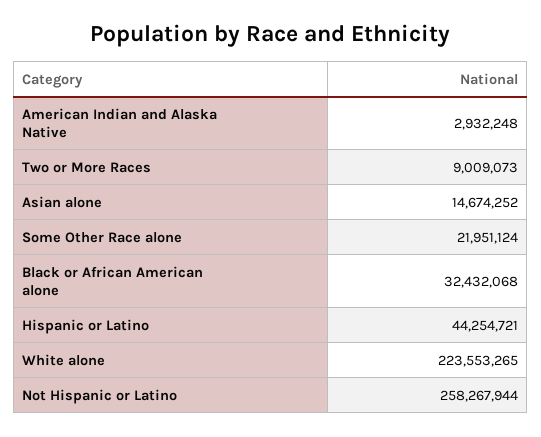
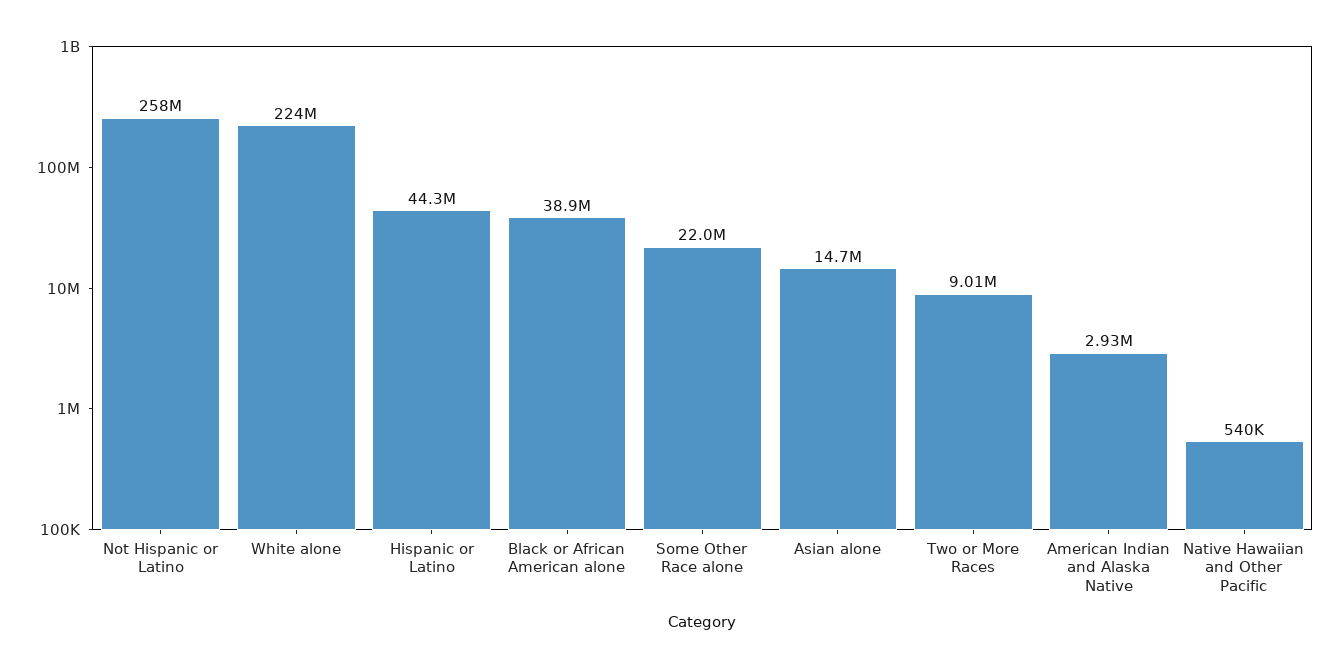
Black or African American alone: 32432068 -> 38900000
Native Hawaiian and Other Pacific: none -> 540000

